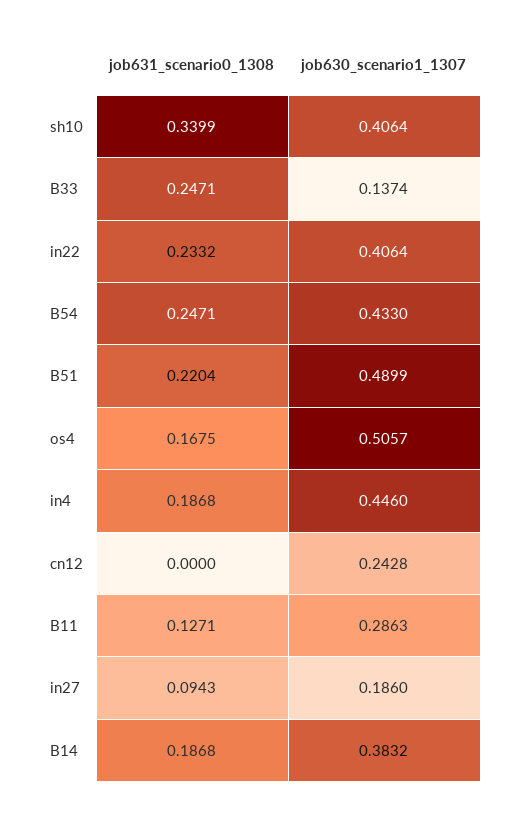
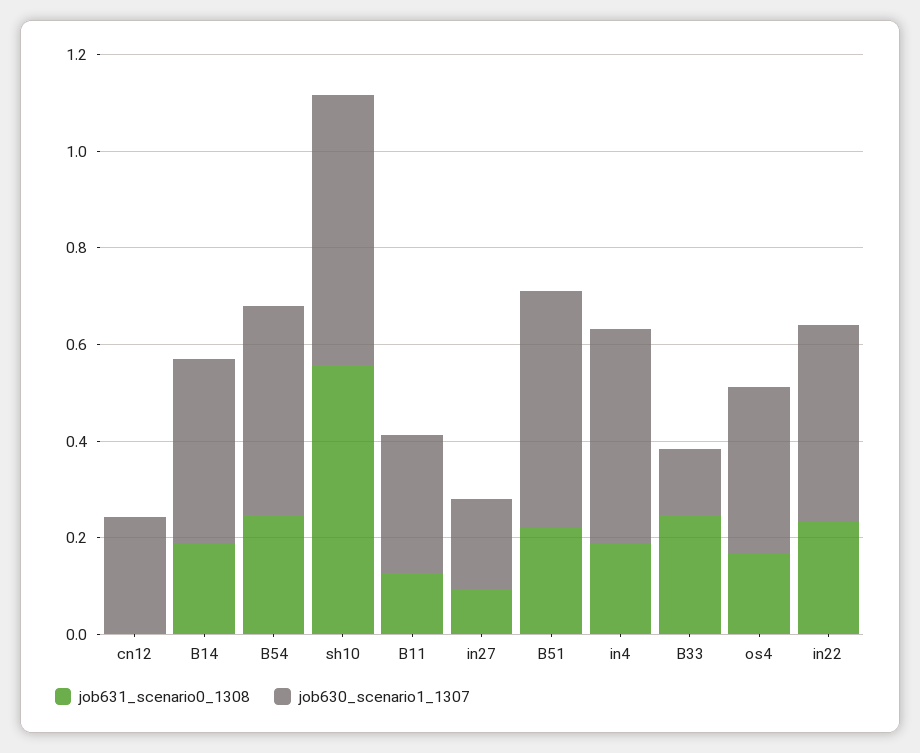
job631_scenario0_1308, sh10: 0.3399 -> 0.55
job630_scenario1_1307, sh10: 0.4064 -> 0.55
job630_scenario1_1307, os4: 0.5057 -> 0.35

